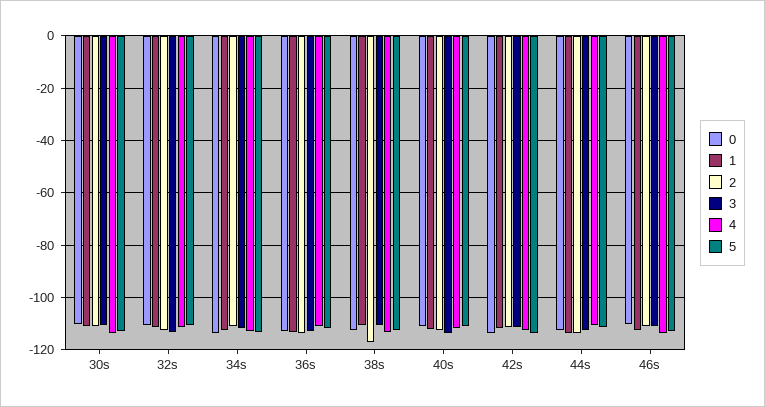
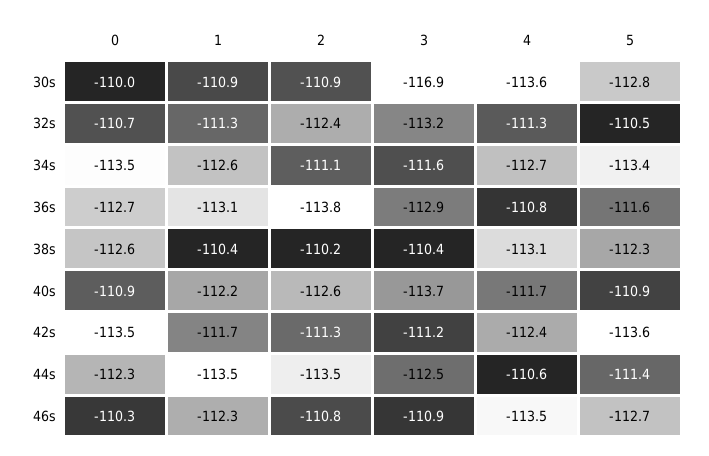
3, 30s: -110 -> -116.9
2, 38s: -117.5 -> -110.2

